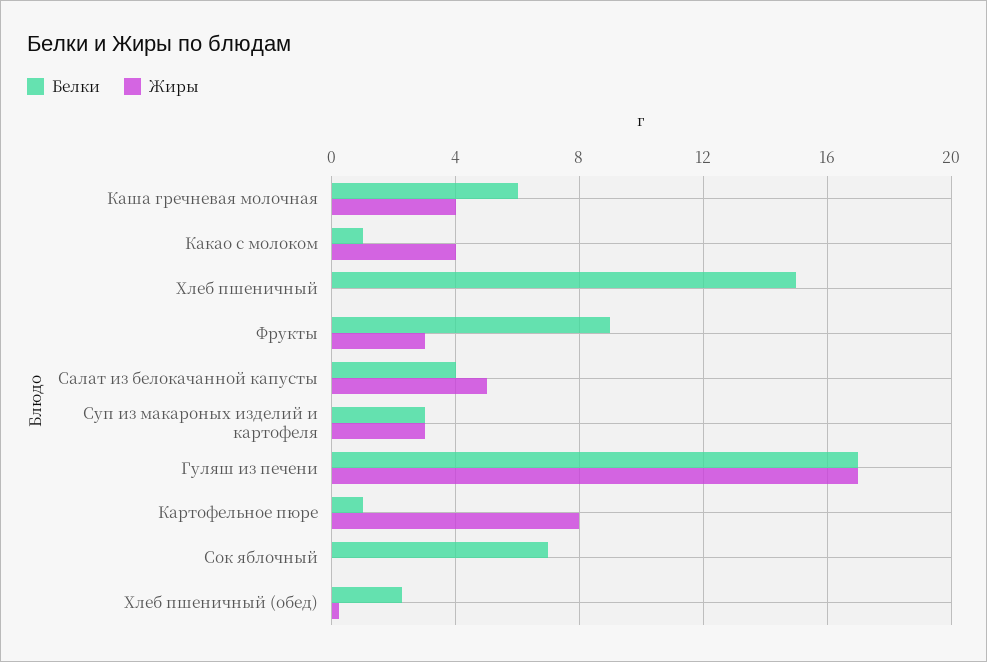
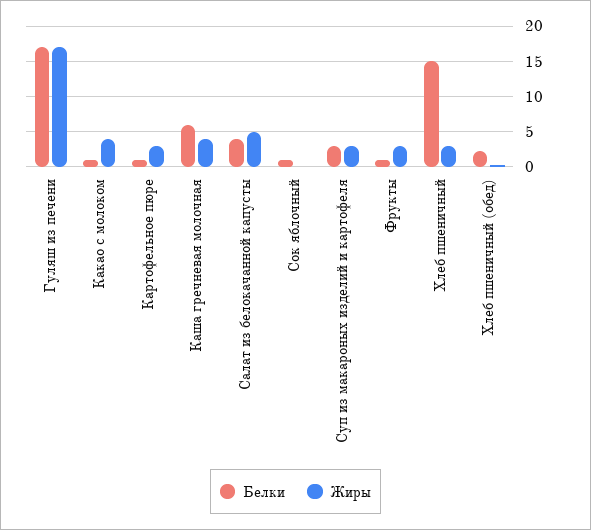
Жиры, Хлеб пшеничный: 0 -> 3
Белки, Фрукты: 9 -> 1
Жиры, Картофельное пюре: 8 -> 3
Белки, Сок яблочный: 7 -> 1

